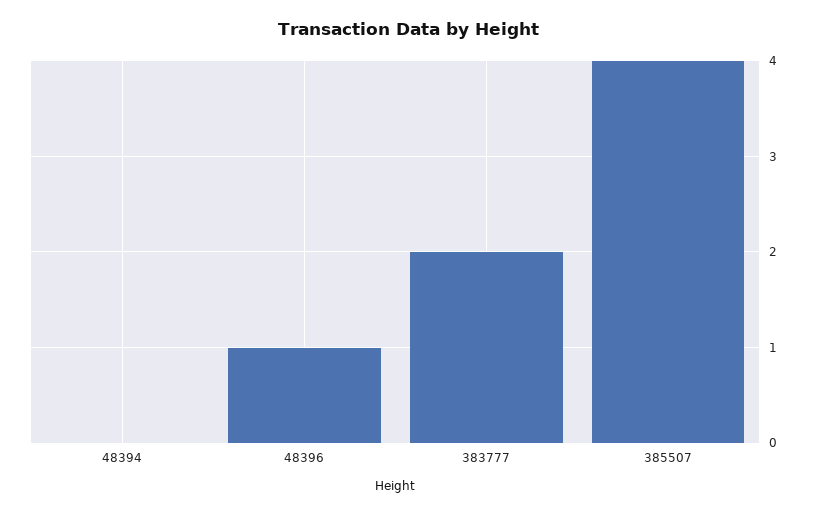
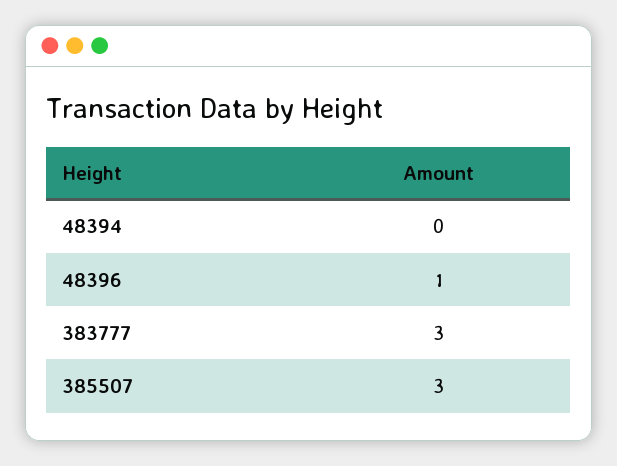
383777: 2 -> 3
385507: 4 -> 3

